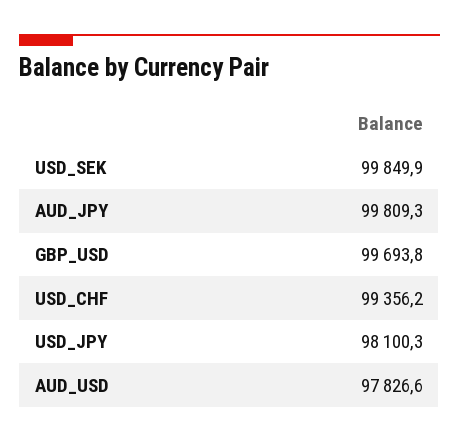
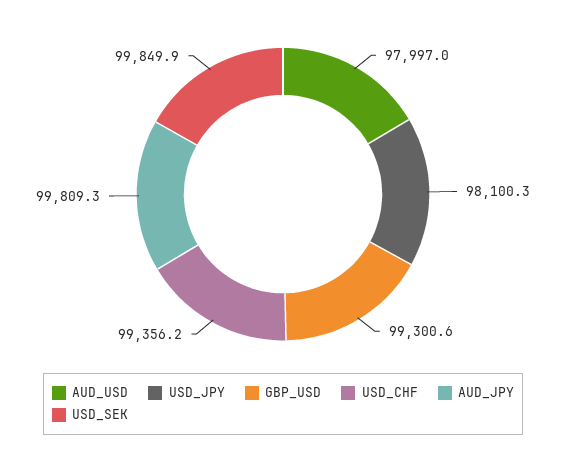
GBP_USD: 99693.8 -> 99300.6
AUD_USD: 97826.6 -> 97997

